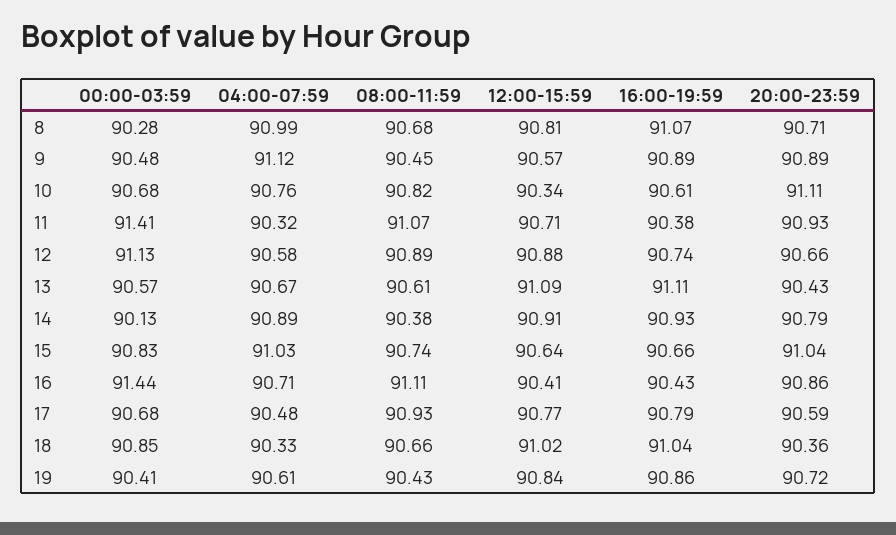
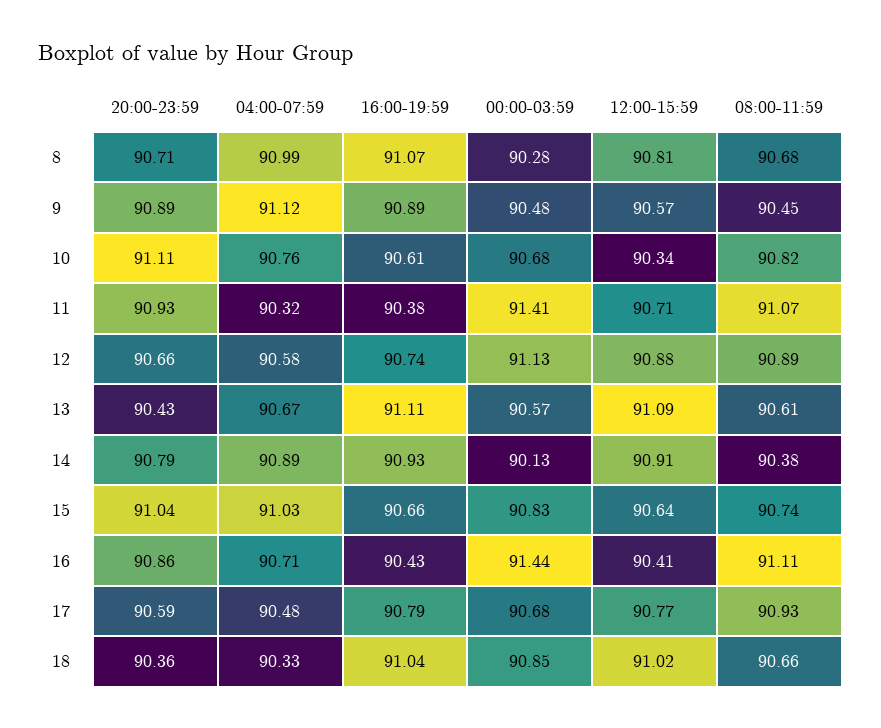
00:00-03:59, 19: 90.41 -> none
04:00-07:59, 19: 90.61 -> none
08:00-11:59, 19: 90.43 -> none
12:00-15:59, 19: 90.84 -> none
16:00-19:59, 19: 90.86 -> none
20:00-23:59, 19: 90.72 -> none

